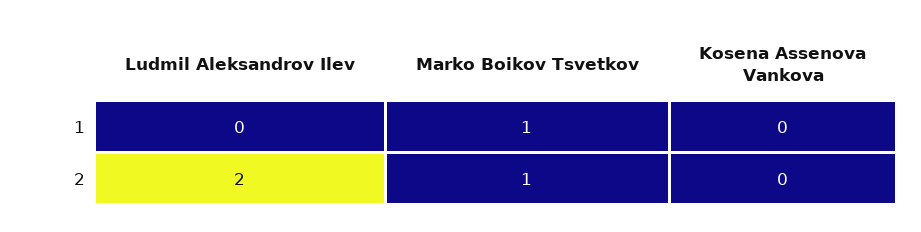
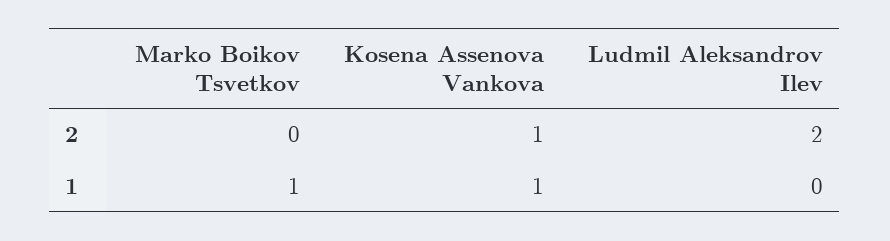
Kosena Assenova Vankova, 1: 0 -> 1
Marko Boikov Tsvetkov, 2: 1 -> 0
Kosena Assenova Vankova, 2: 0 -> 1

